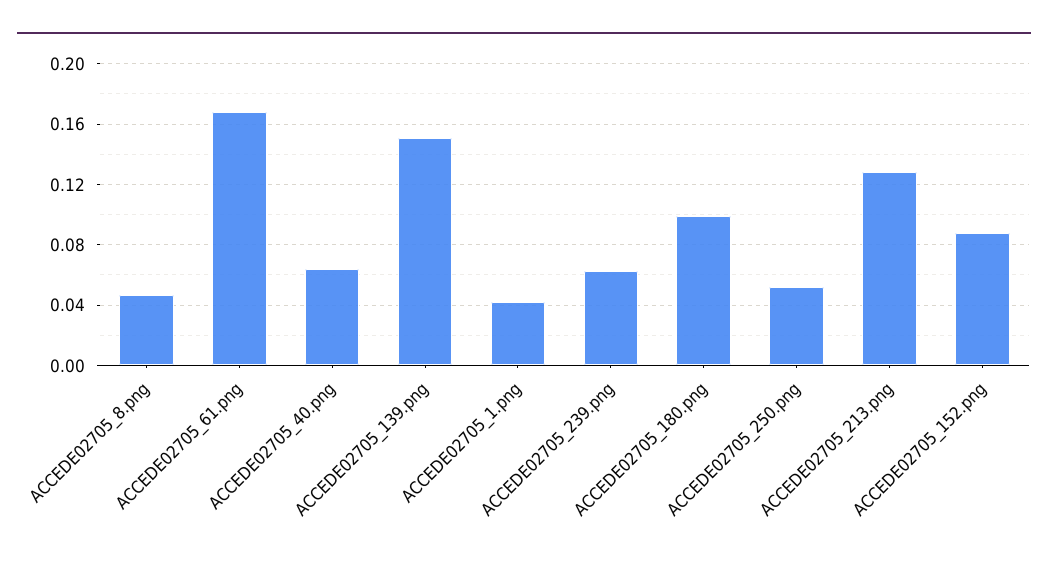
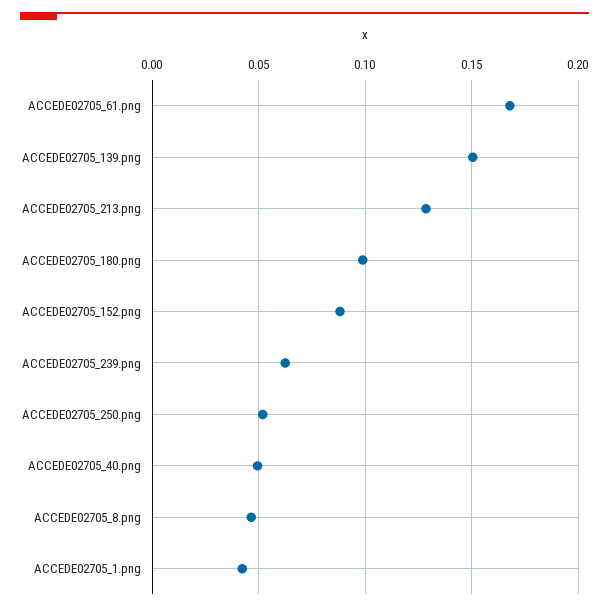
ACCEDE02705_40.png: 0.065 -> 0.05

